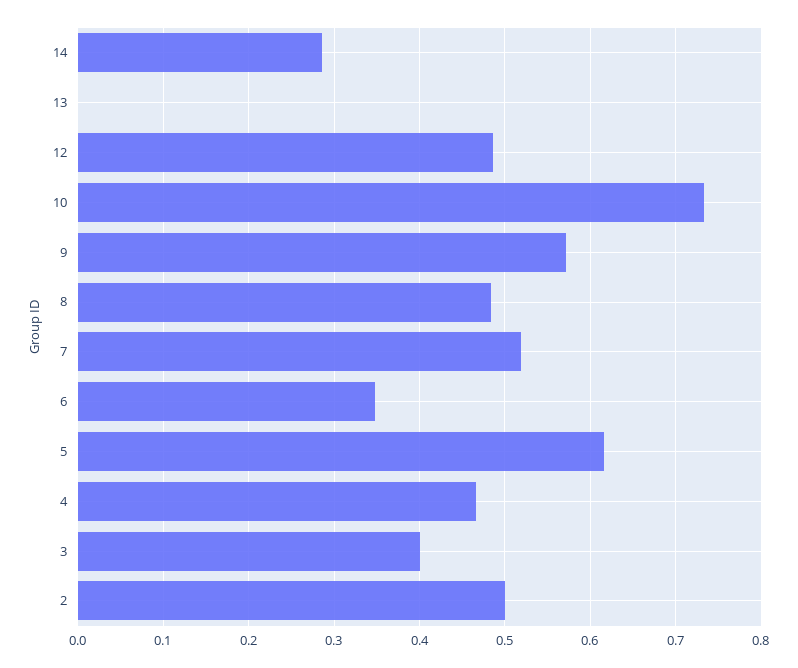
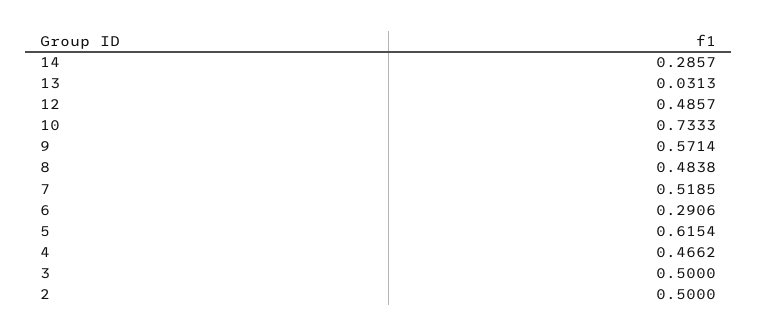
13: 0 -> 0.0313
6: 0.35 -> 0.2906
3: 0.4 -> 0.5

